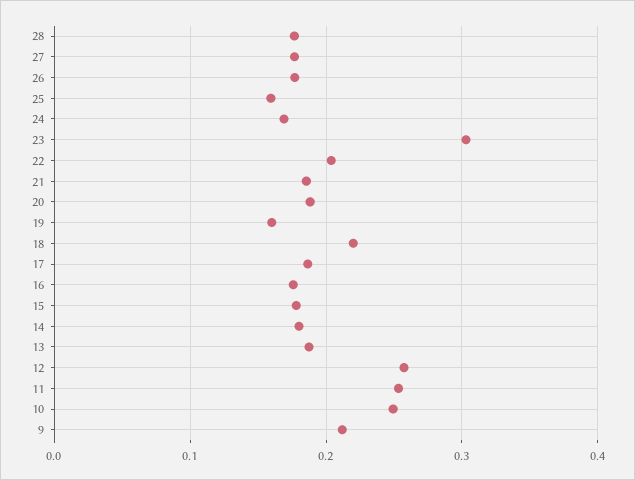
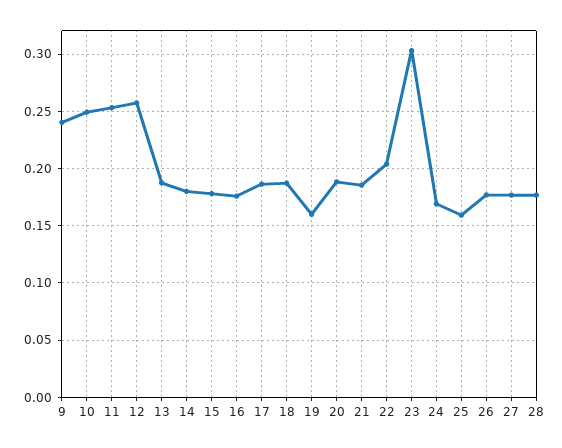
18: 0.22 -> 0.19
9: 0.21 -> 0.24

